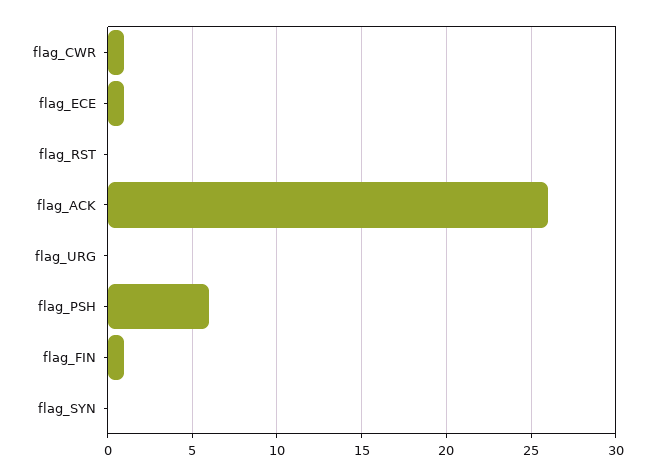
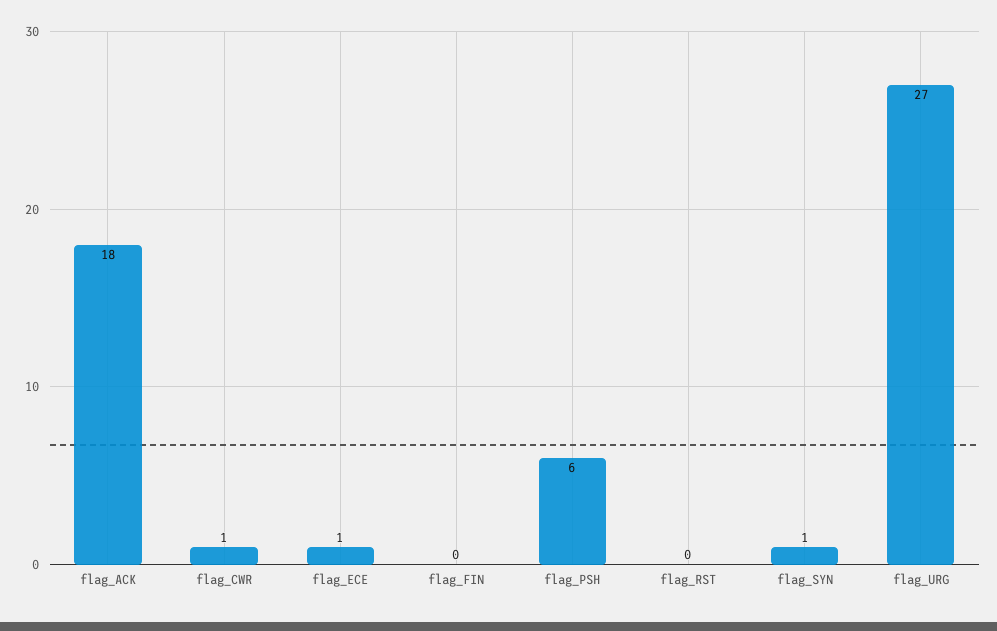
flag_ACK: 26 -> 18
flag_URG: 0 -> 27
flag_FIN: 1 -> 0
flag_SYN: 0 -> 1

